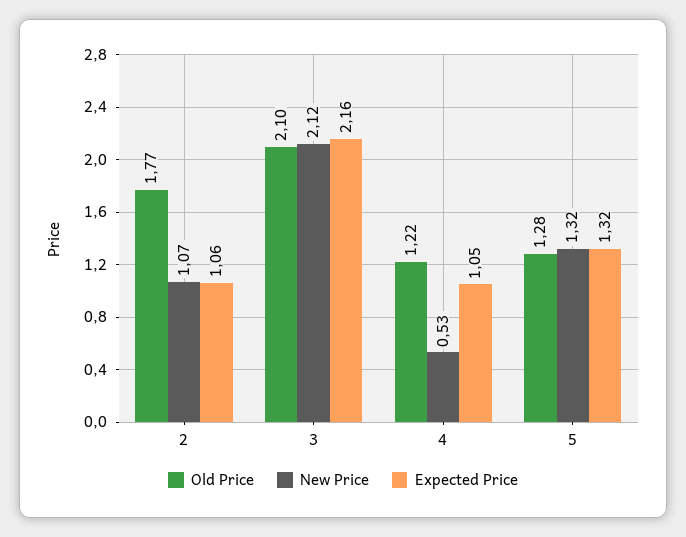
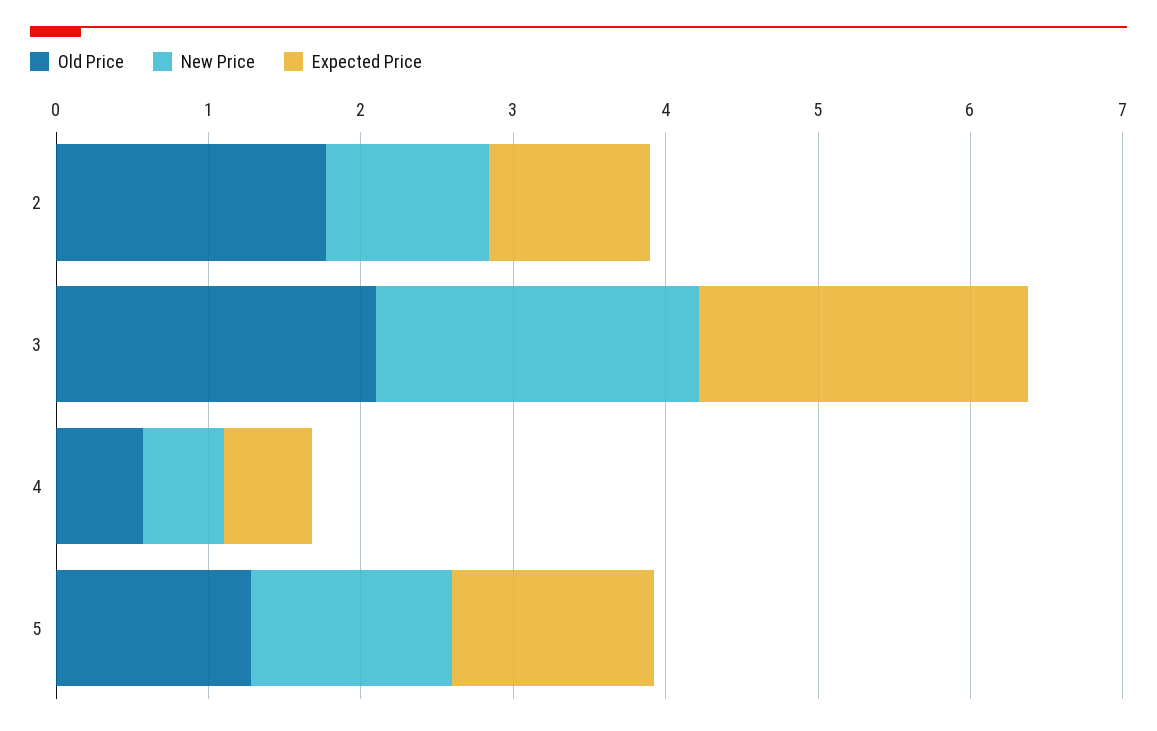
Old Price, 4: 1.22 -> 0.6
Expected Price, 4: 1.05 -> 0.6

